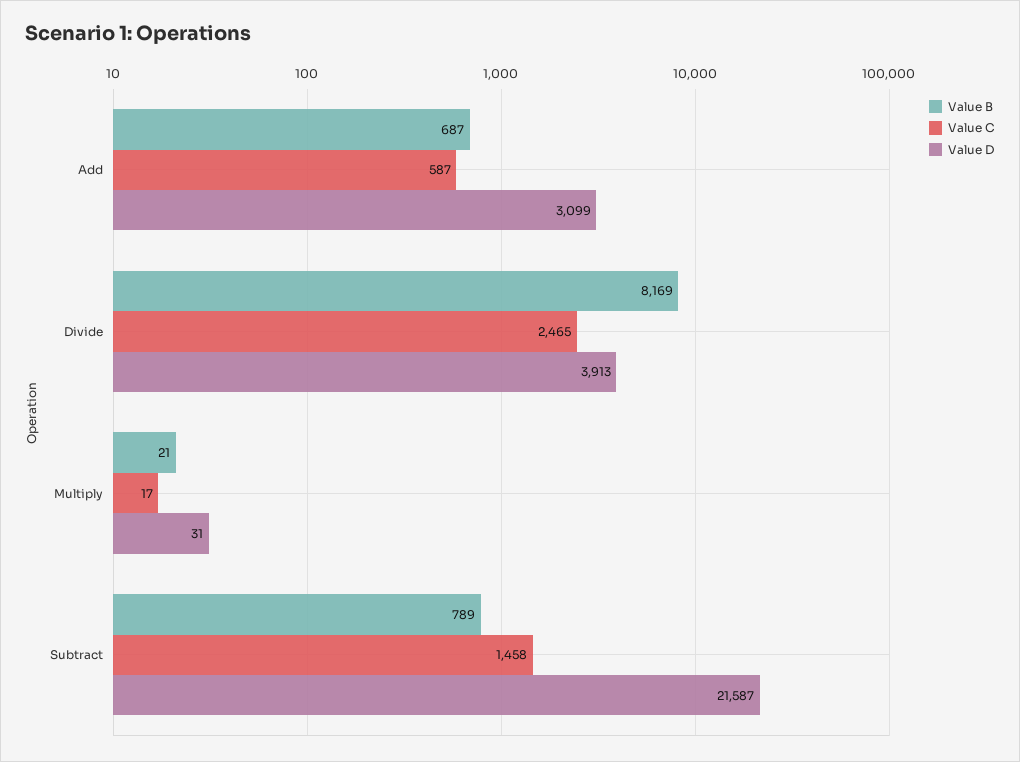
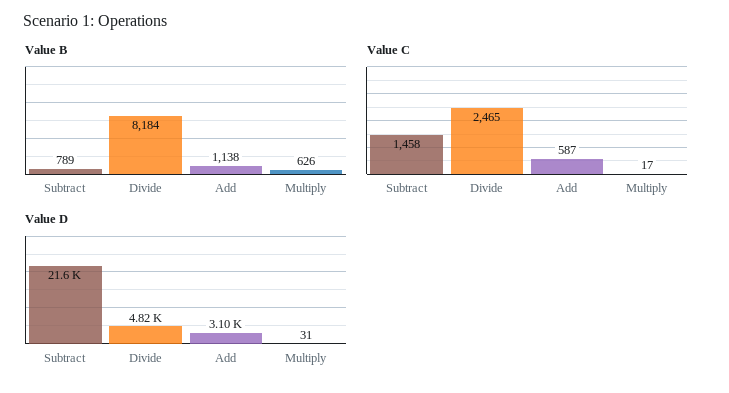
Value B, Add: 687 -> 1138
Value B, Divide: 8169 -> 8184
Value D, Divide: 3913 -> 4820
Value B, Multiply: 21 -> 626

